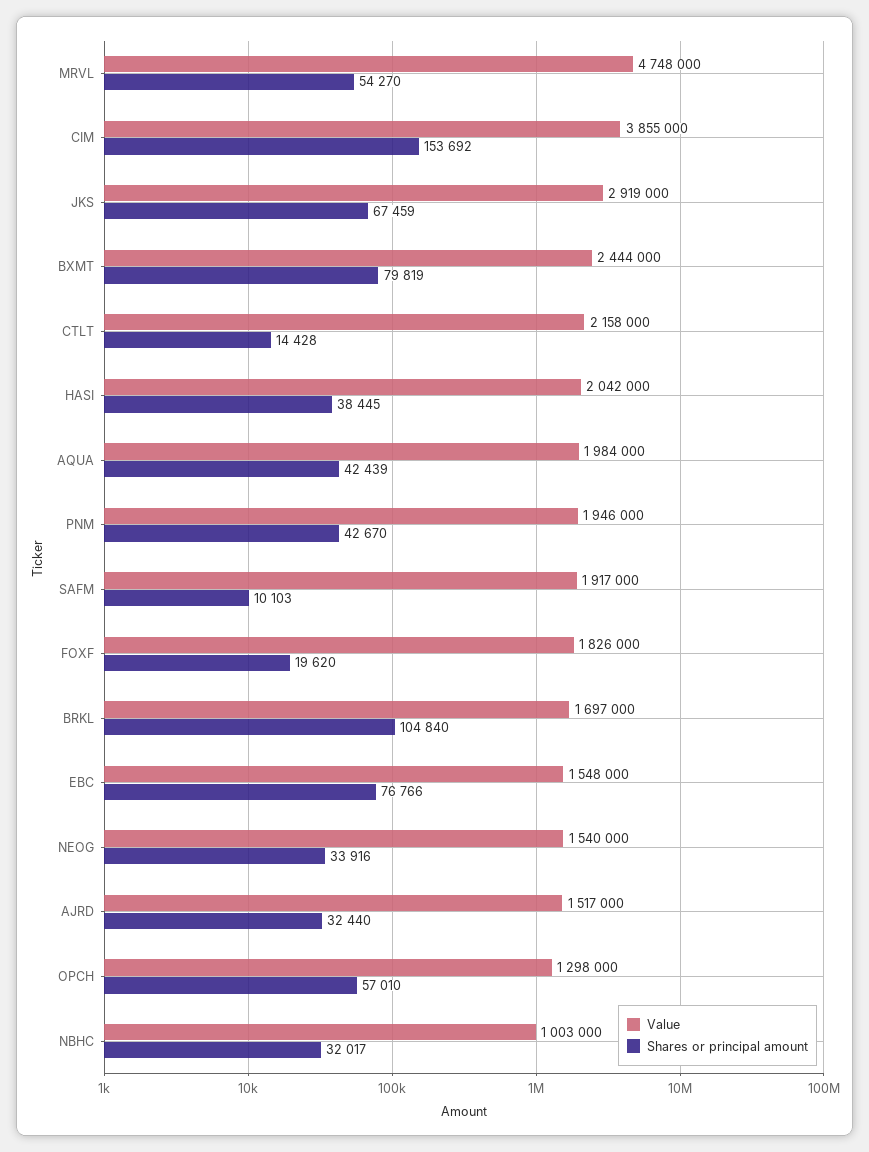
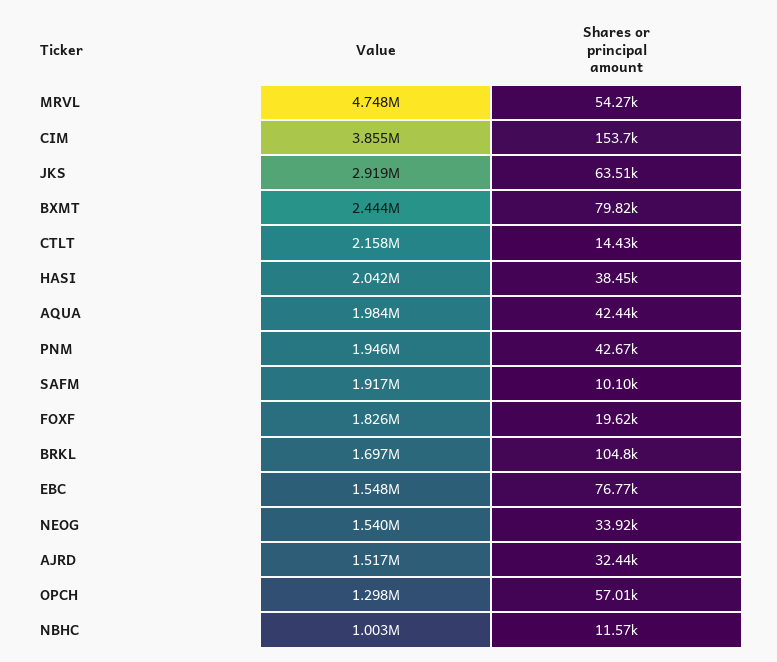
Shares or principal amount, JKS: 67459 -> 63510
Shares or principal amount, NBHC: 32017 -> 11570

